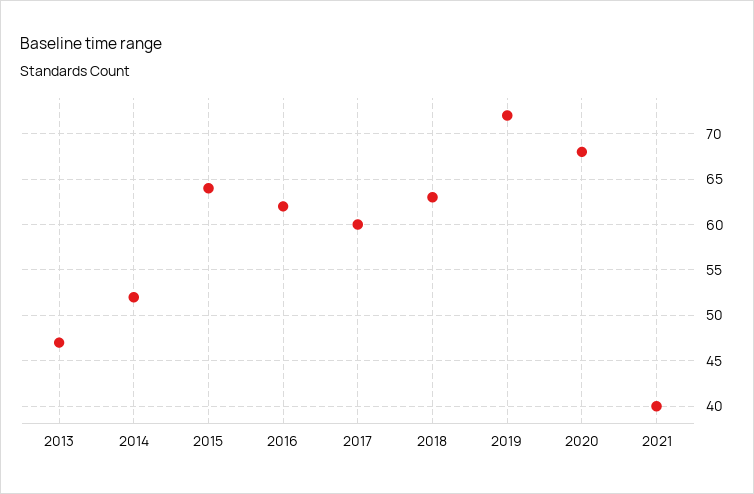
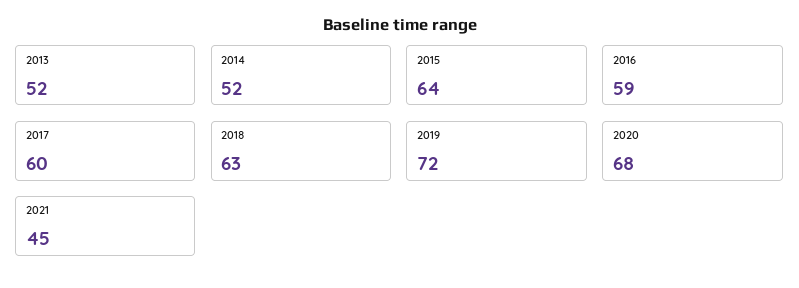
2013: 47 -> 52
2016: 62 -> 59
2021: 40 -> 45

